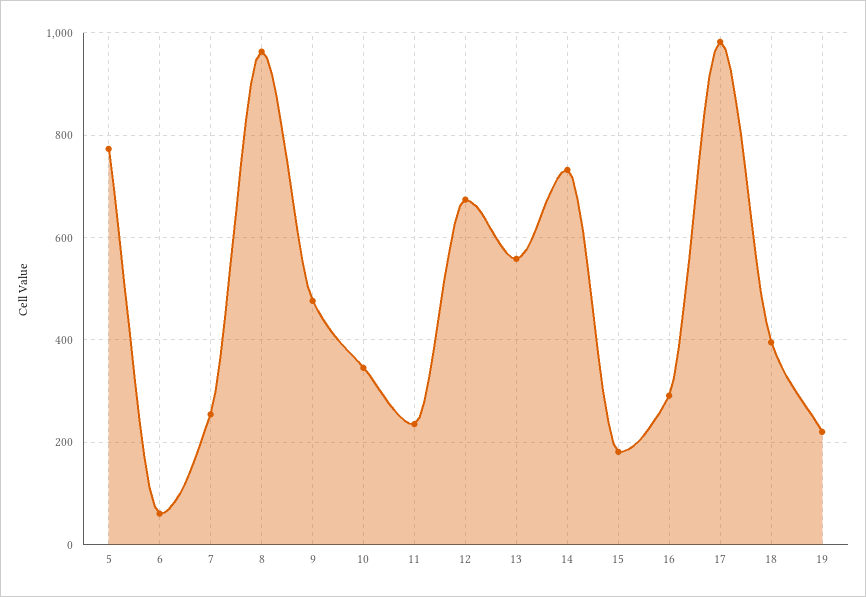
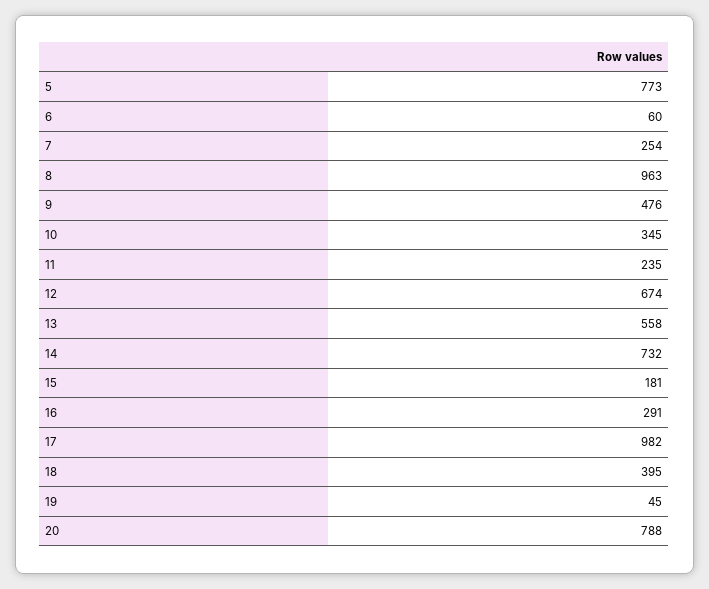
19: 220 -> 45
20: none -> 788

